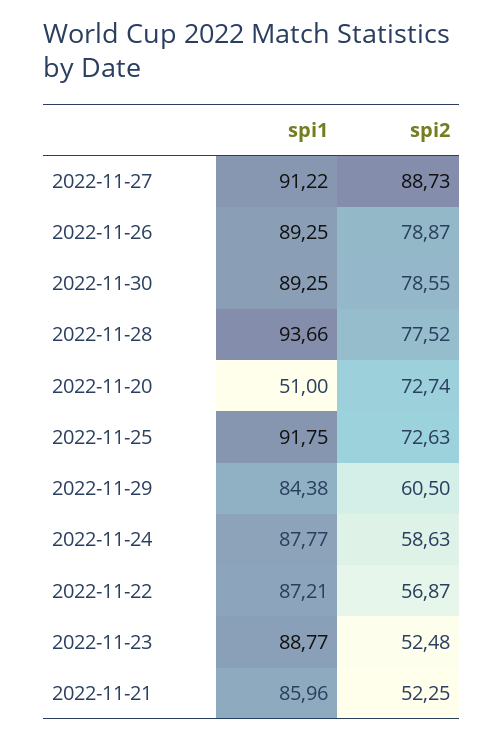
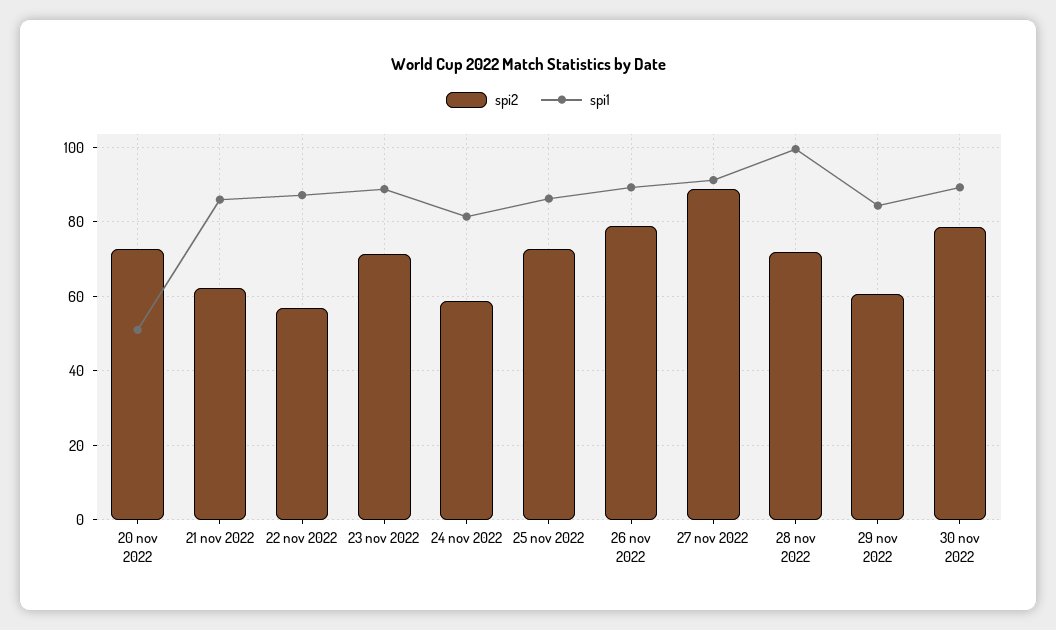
spi1, 2022-11-28: 93.66 -> 100
spi2, 2022-11-28: 77.52 -> 72
spi1, 2022-11-25: 91.75 -> 86
spi1, 2022-11-24: 87.77 -> 82
spi2, 2022-11-23: 52.48 -> 72
spi2, 2022-11-21: 52.25 -> 62

